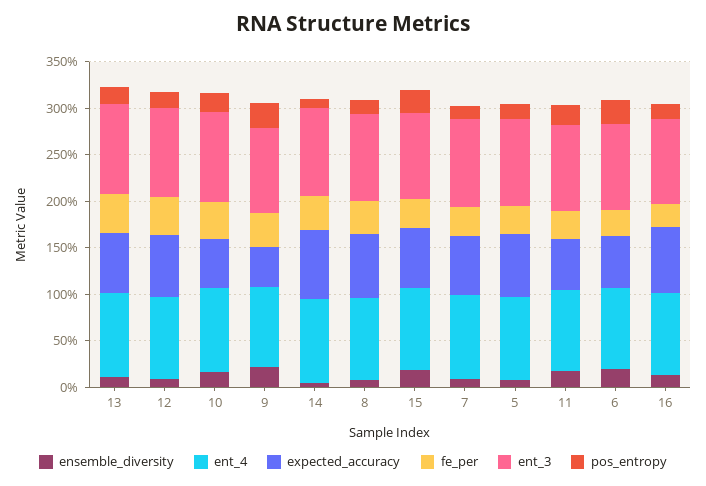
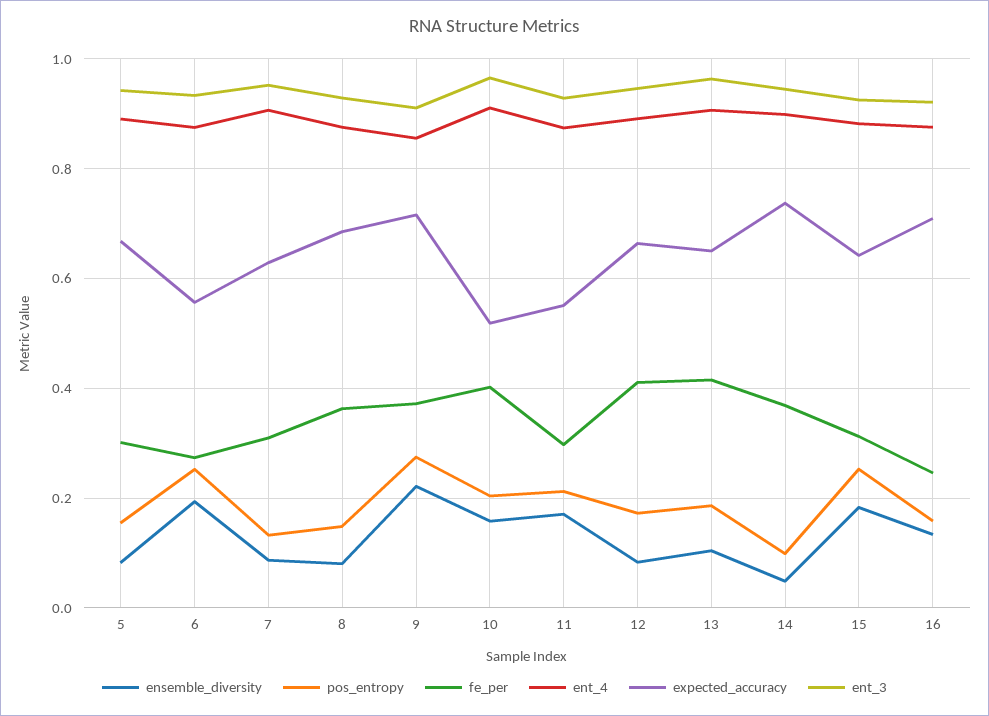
expected_accuracy, 9: 0.4 -> 0.72

